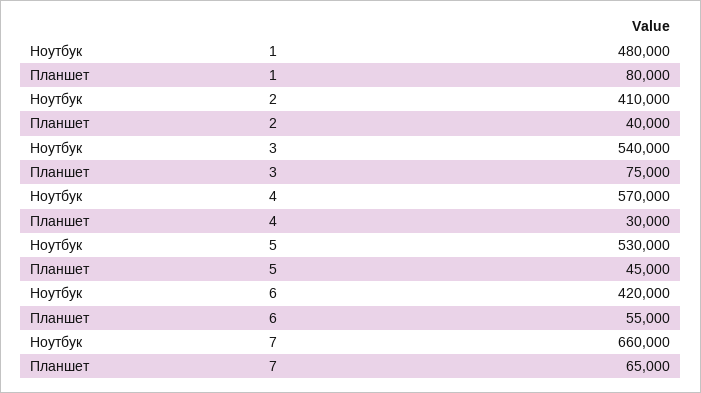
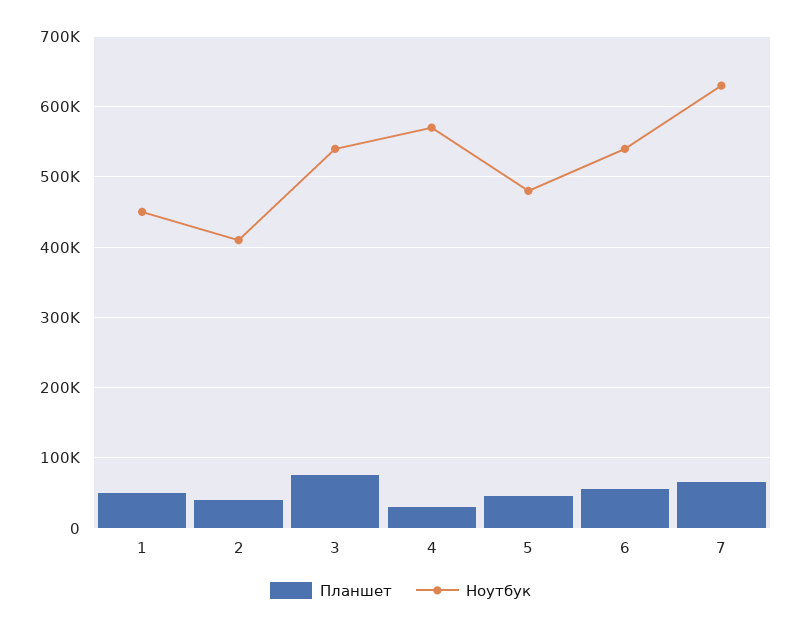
Ноутбук, 1: 480000 -> 450000
Планшет, 1: 80000 -> 50000
Ноутбук, 5: 530000 -> 480000
Ноутбук, 6: 420000 -> 540000
Ноутбук, 7: 660000 -> 630000

